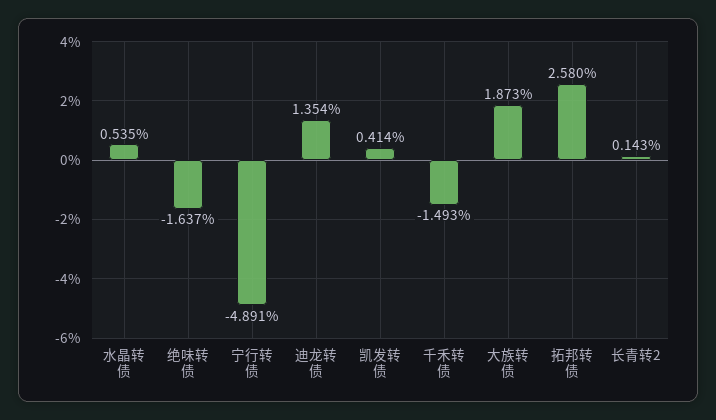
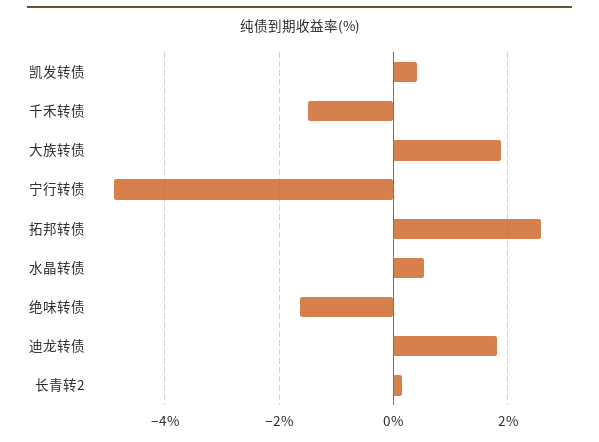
迪龙转债: 1.354 -> 1.8

